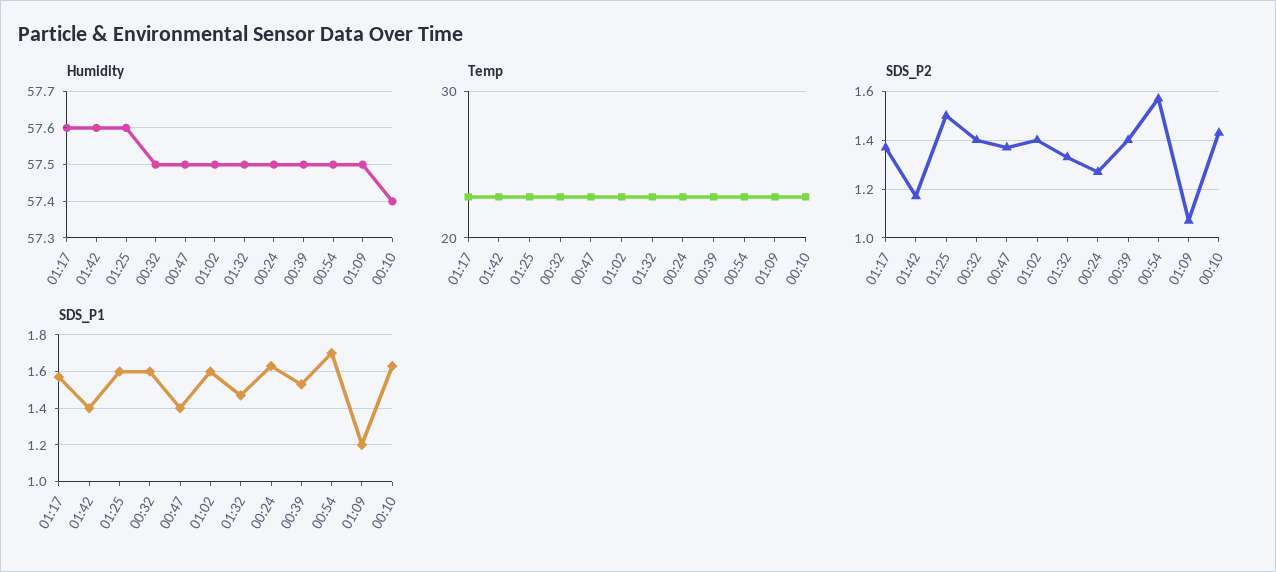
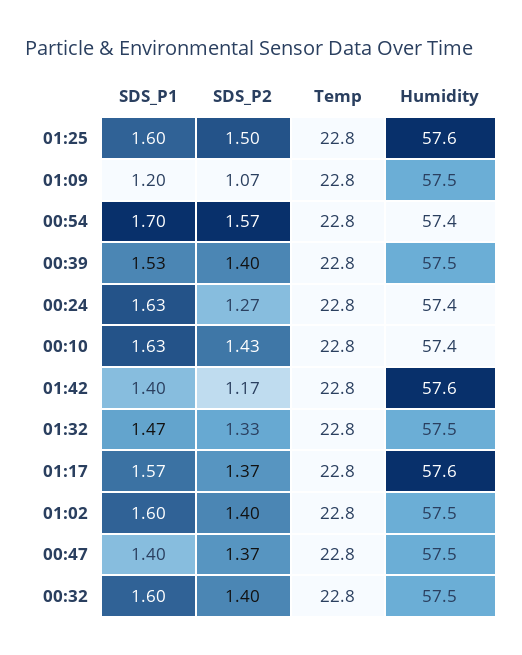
Humidity, 00:24: 57.5 -> 57.4
Humidity, 00:54: 57.5 -> 57.4

